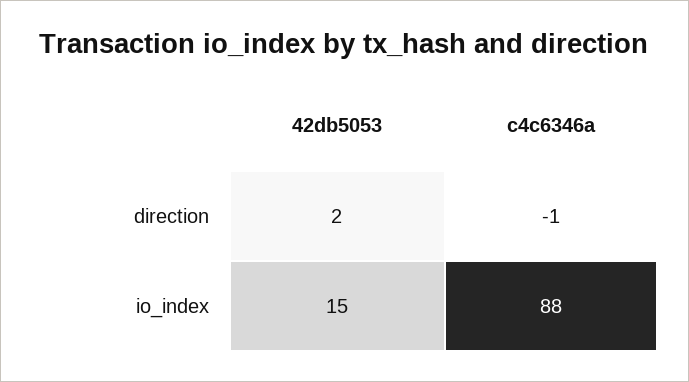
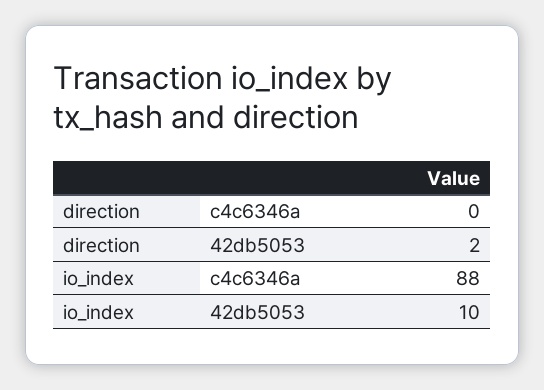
c4c6346a, direction: -1 -> 0
42db5053, io_index: 15 -> 10

